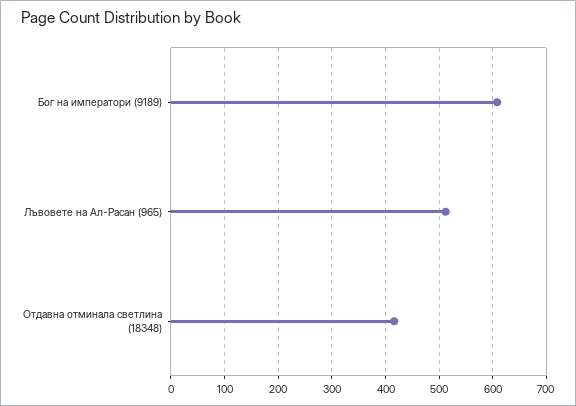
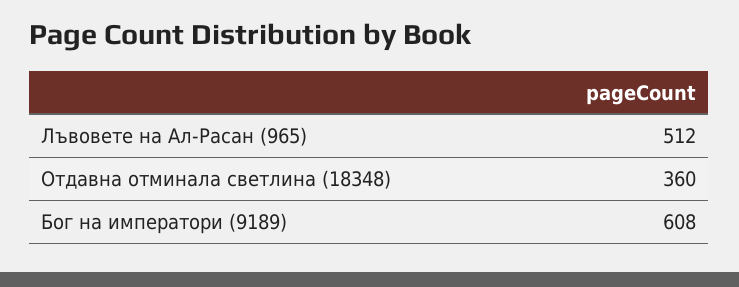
Отдавна отминала светлина (18348): 420 -> 360

